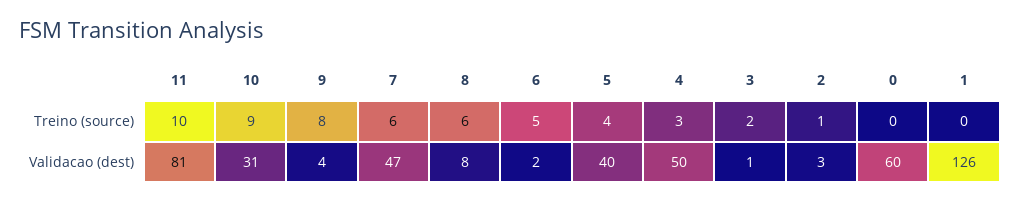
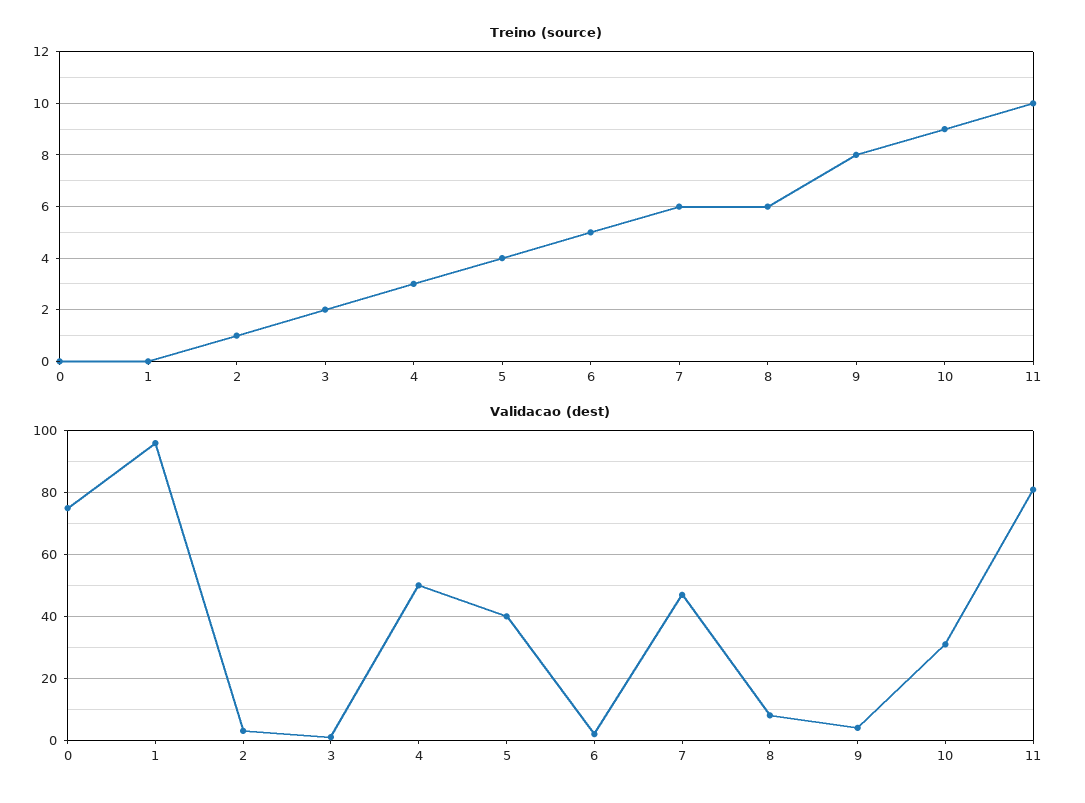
Validacao (dest), 0: 60 -> 75
Validacao (dest), 1: 126 -> 95

